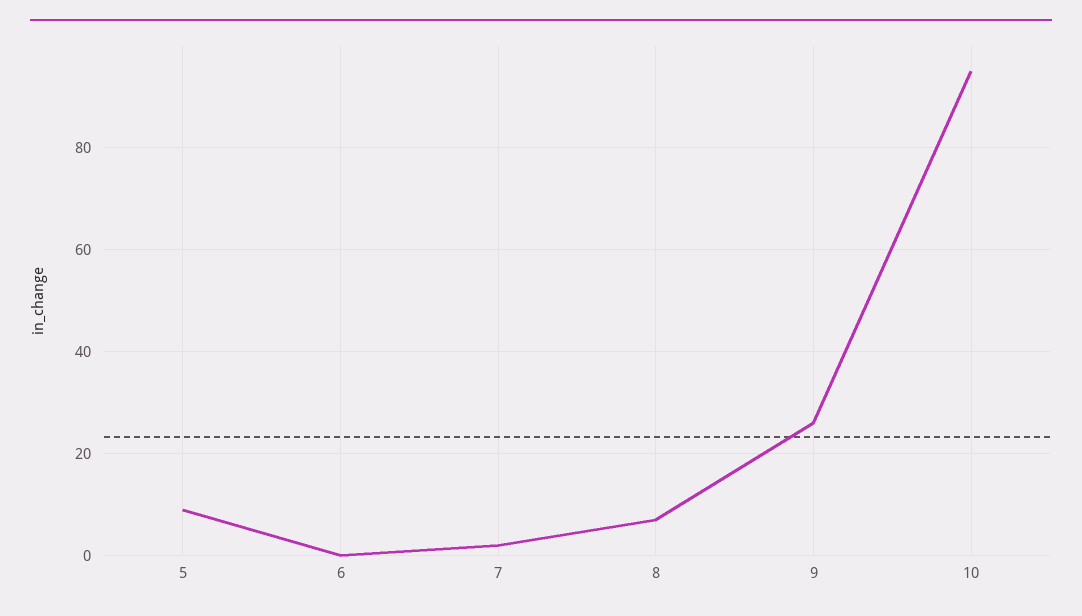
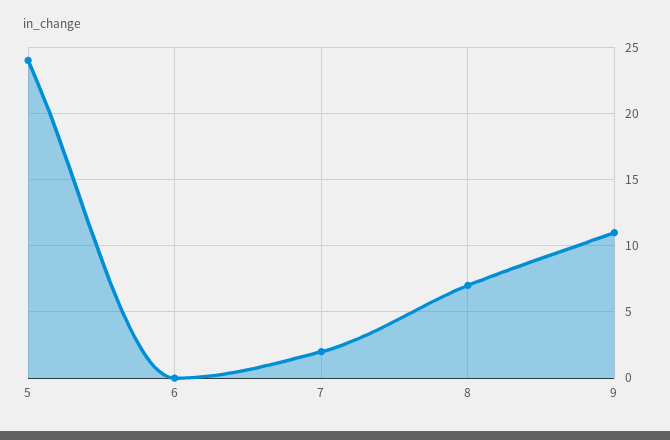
5: 10 -> 24
9: 25 -> 11
10: 95 -> none

